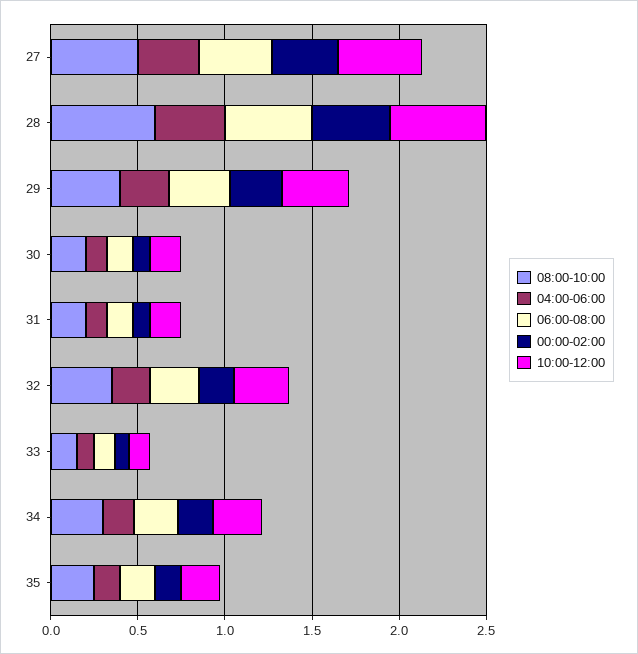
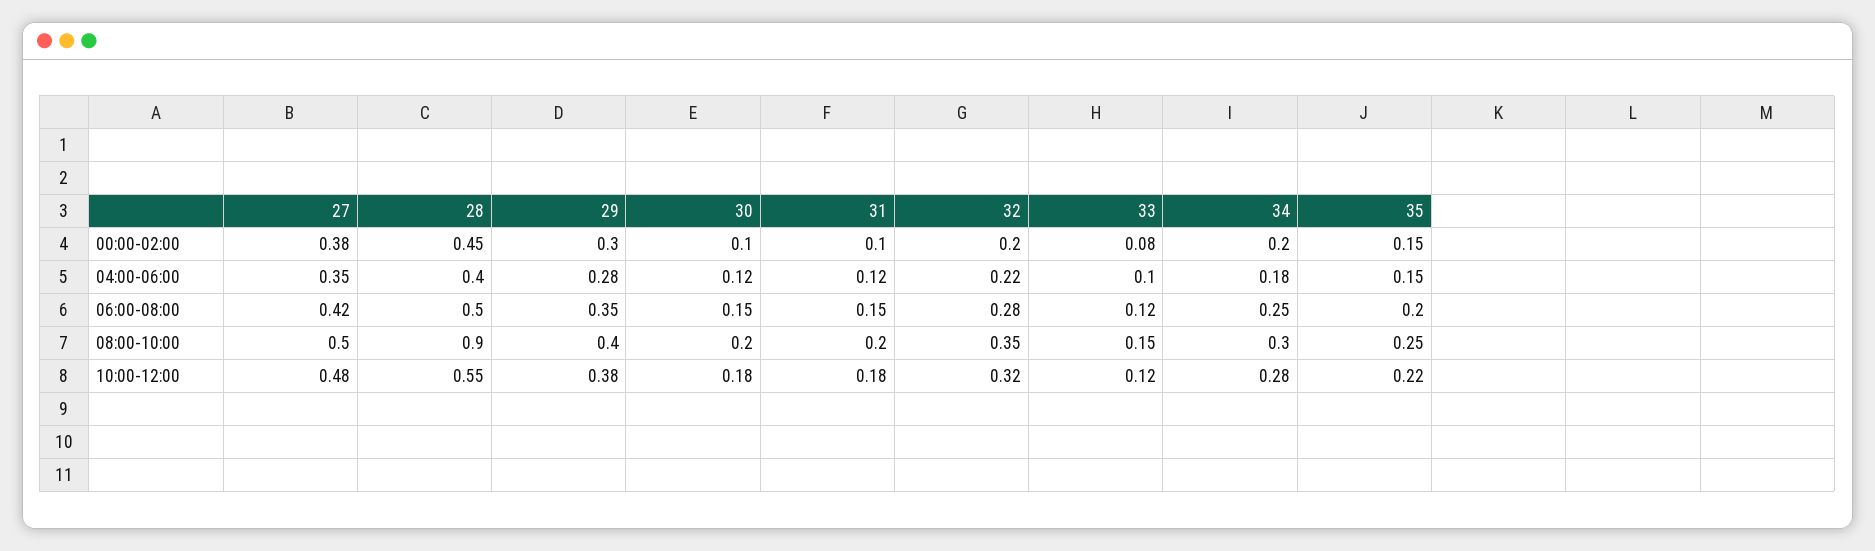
08:00-10:00, 28: 0.6 -> 0.9

